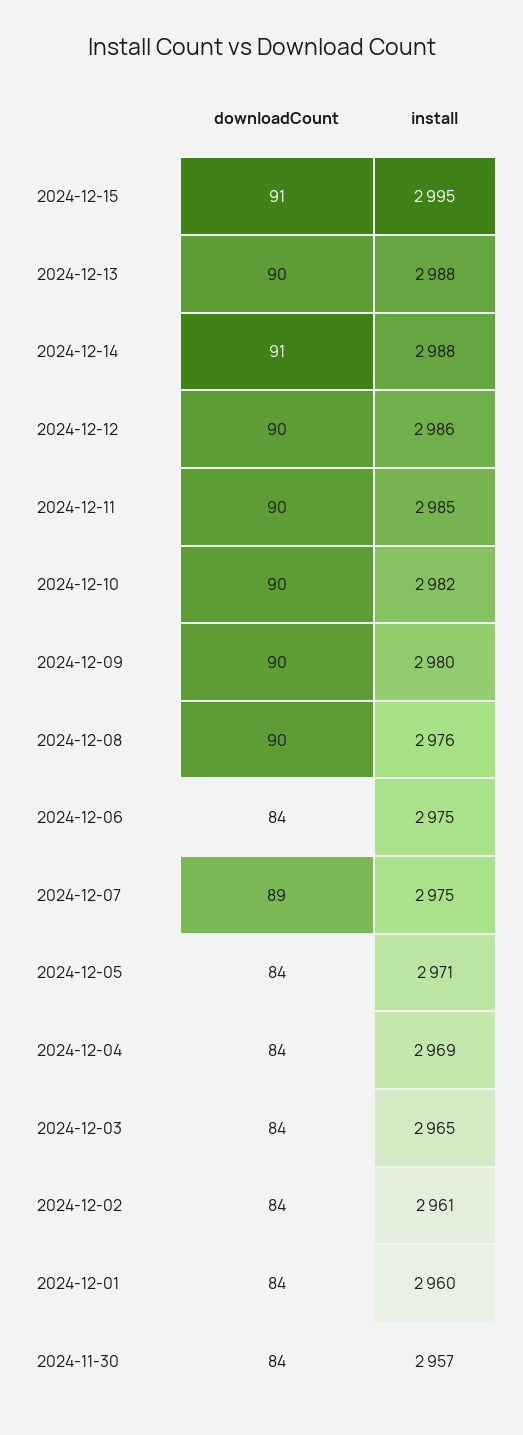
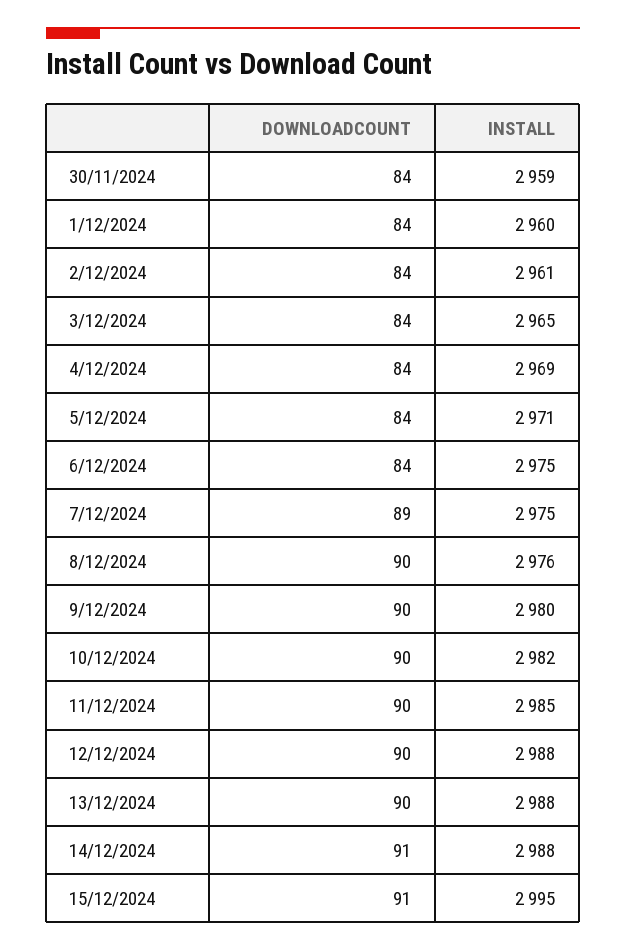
install, 2024-12-12: 2986 -> 2988
install, 2024-11-30: 2957 -> 2959

